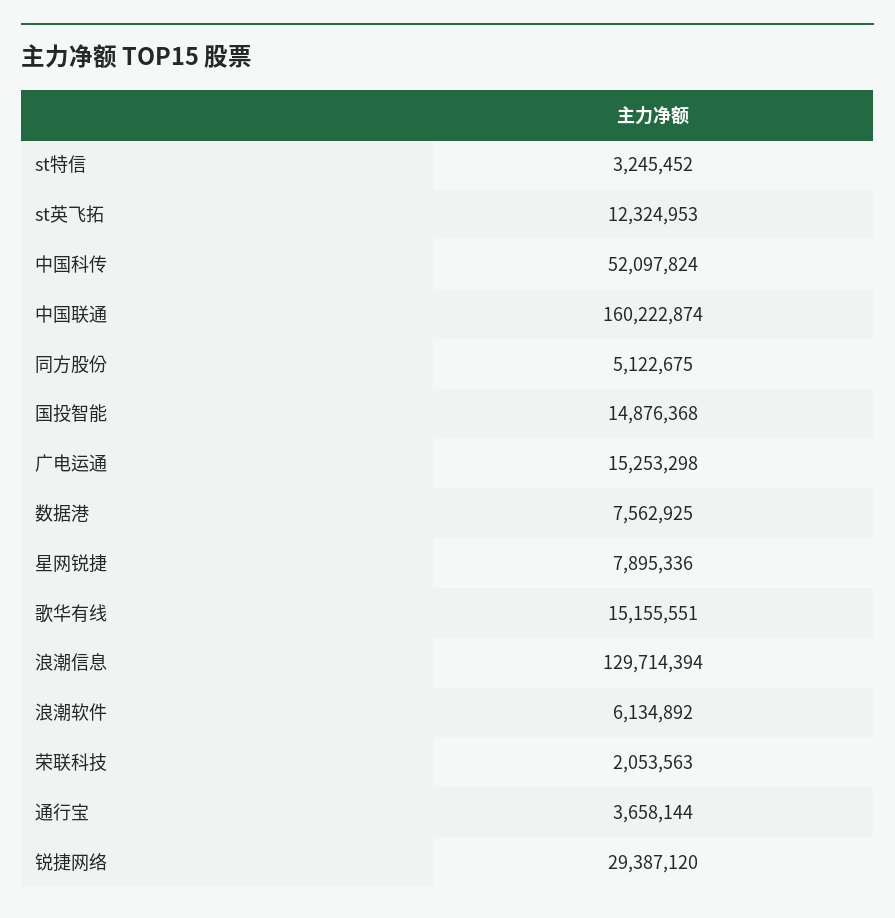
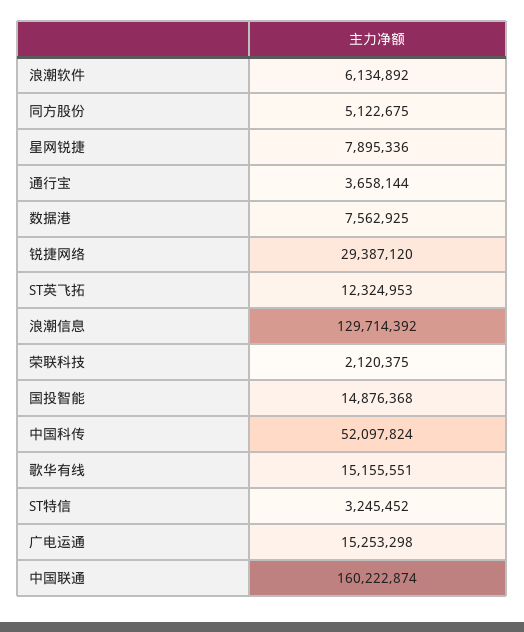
浪潮信息: 129714394 -> 129714392
荣联科技: 2053563 -> 2120375

